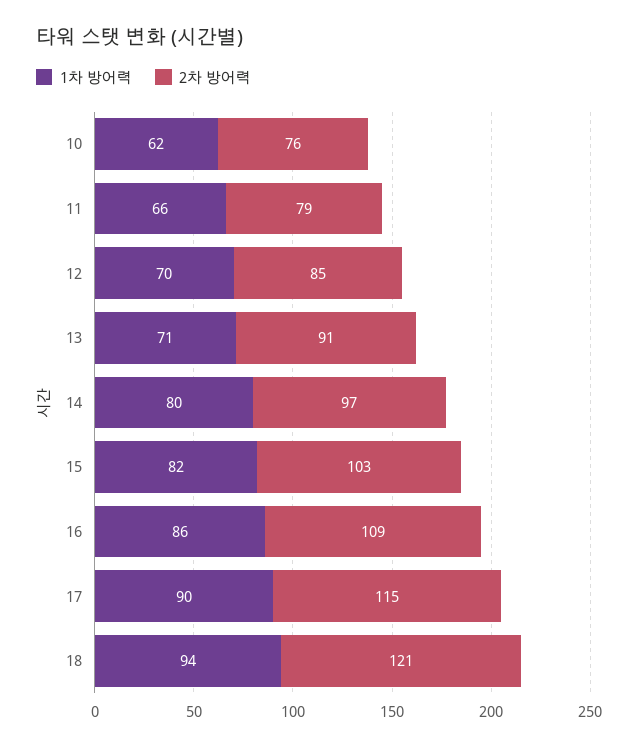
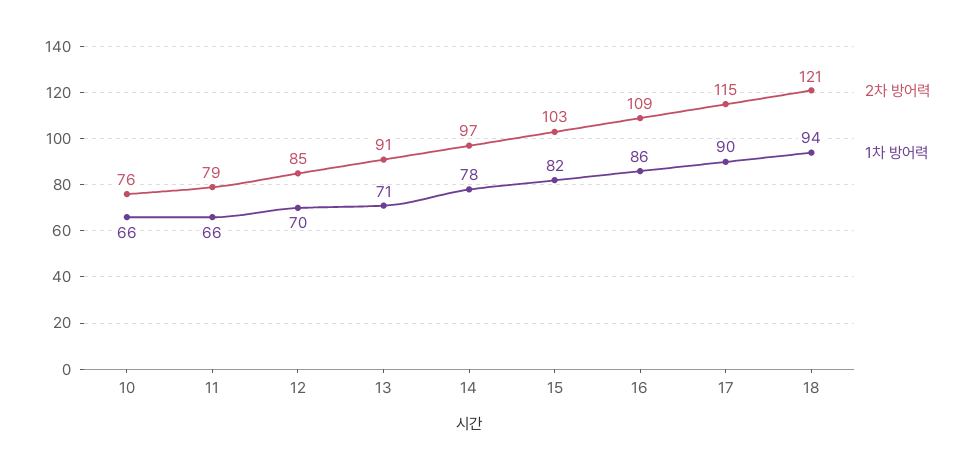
1차 방어력, 10: 62 -> 66
1차 방어력, 14: 80 -> 78

